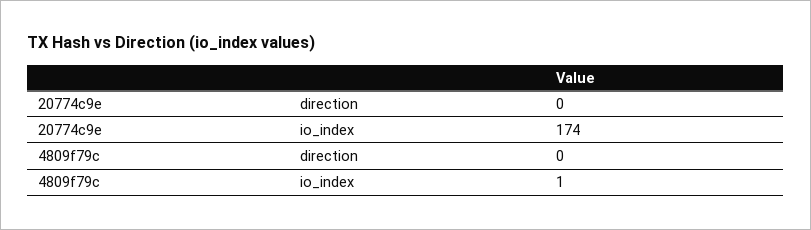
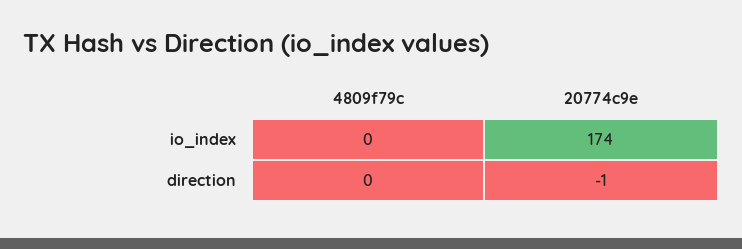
20774c9e, direction: 0 -> -1
4809f79c, io_index: 1 -> 0

